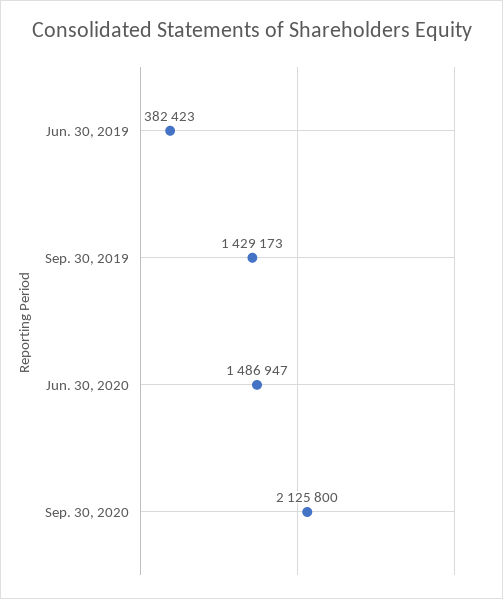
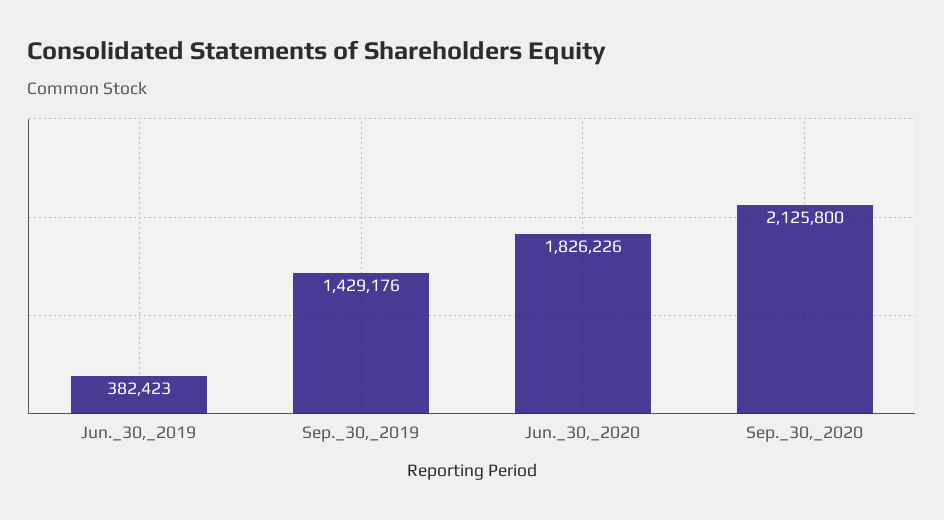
Sep. 30, 2019: 1429173 -> 1429176
Jun. 30, 2020: 1486947 -> 1826226

